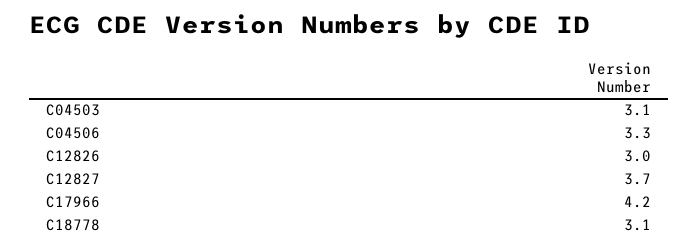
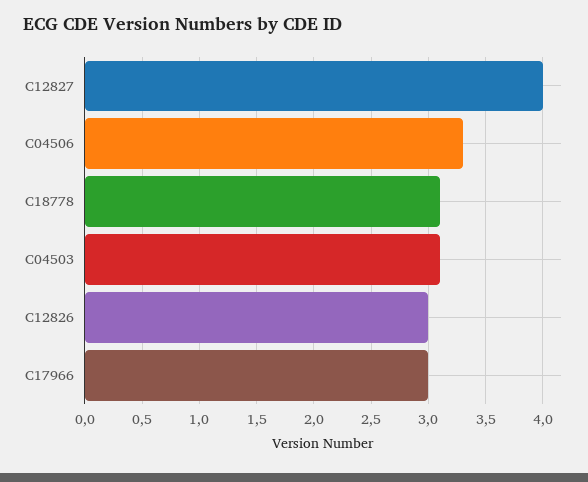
C12827: 3.7 -> 4
C17966: 4.2 -> 3

